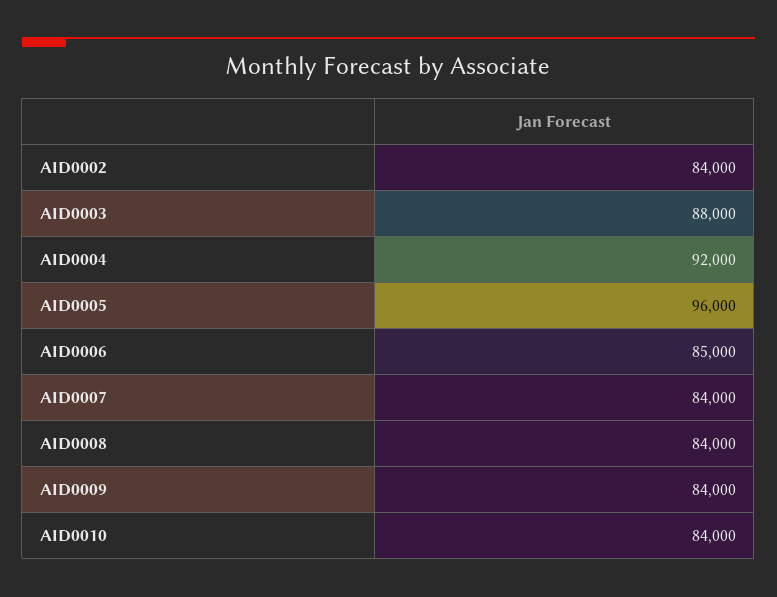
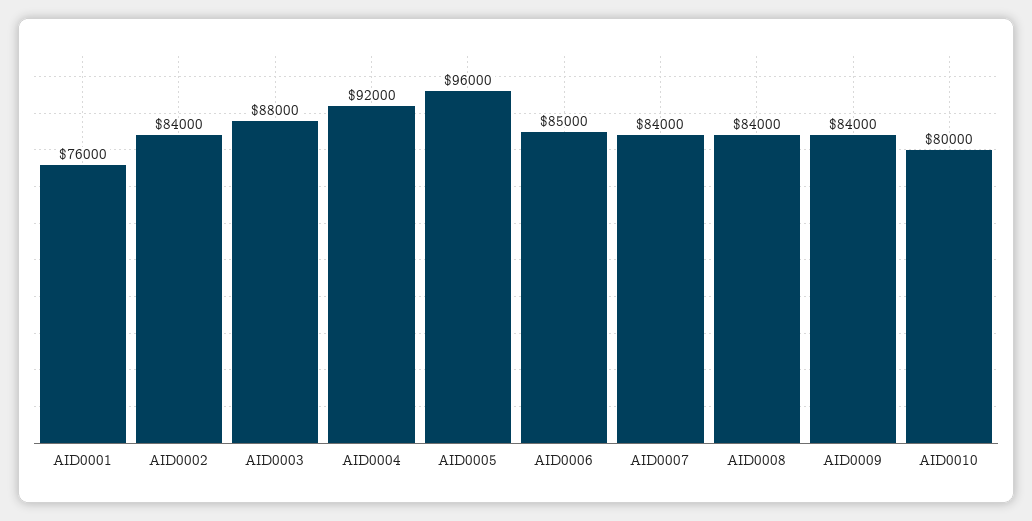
AID0010: 84000 -> 80000
AID0001: none -> 76000

